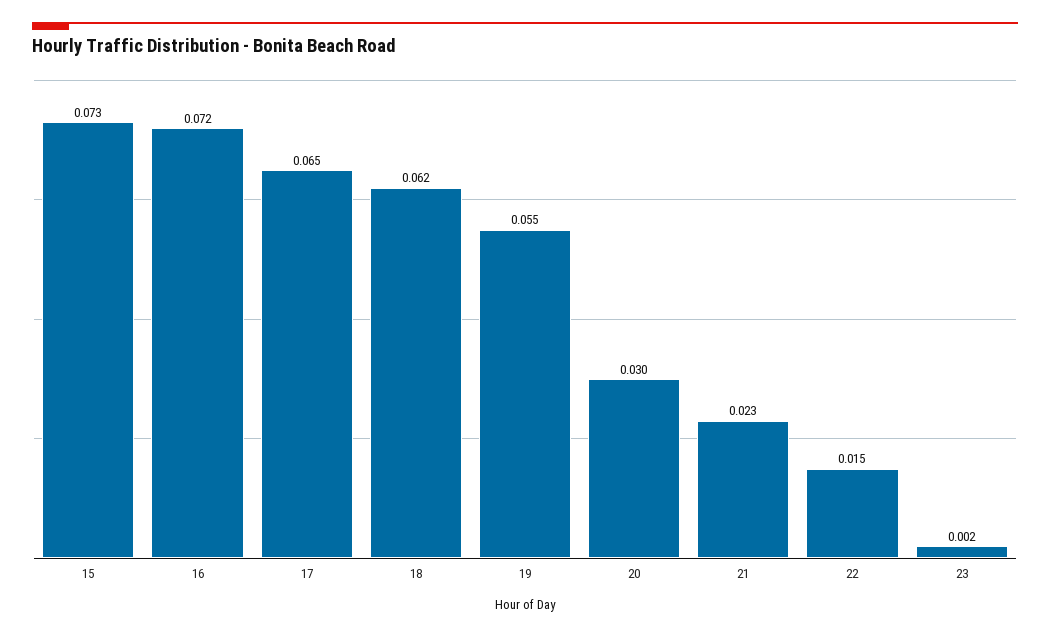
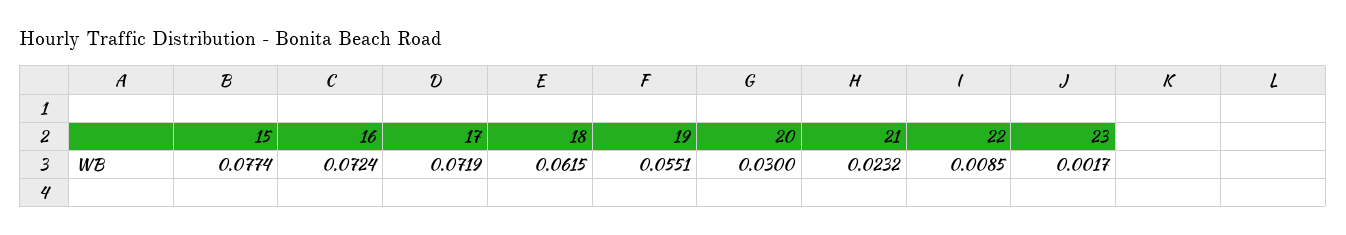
15: 0.073 -> 0.0774
17: 0.065 -> 0.0719
22: 0.015 -> 0.0085

